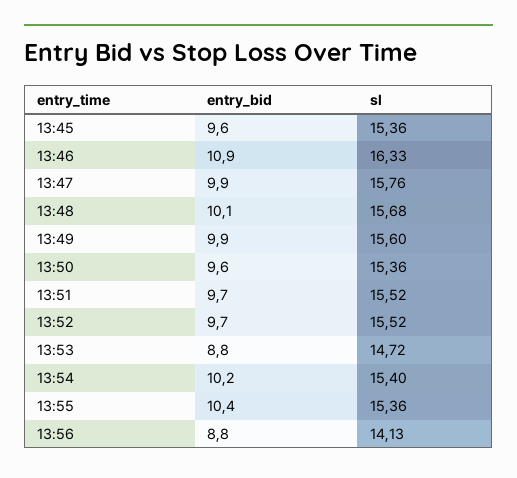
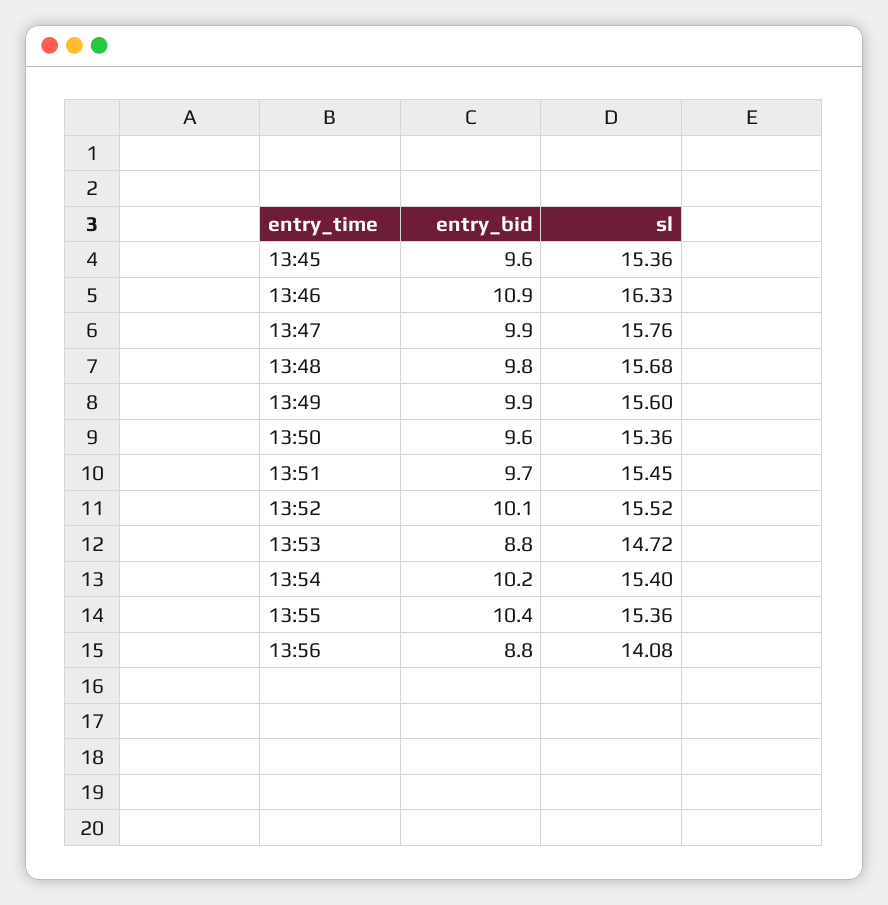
entry_bid, 13:48: 10.1 -> 9.8
sl, 13:51: 15.52 -> 15.45
entry_bid, 13:52: 9.7 -> 10.1
sl, 13:56: 14.13 -> 14.08

